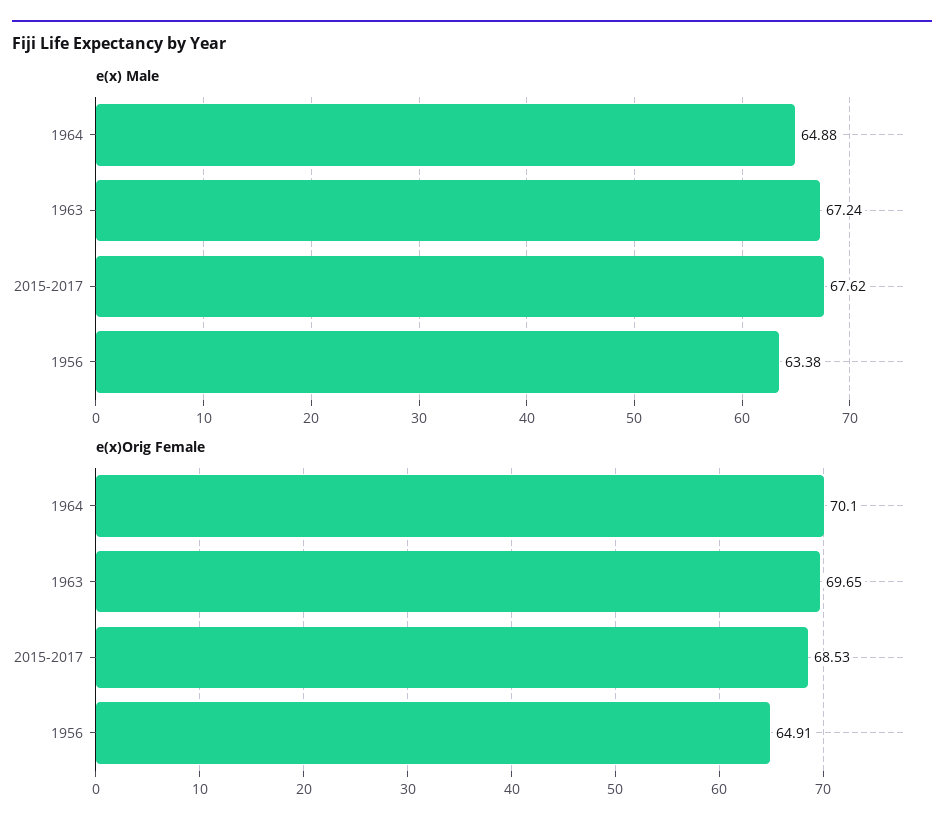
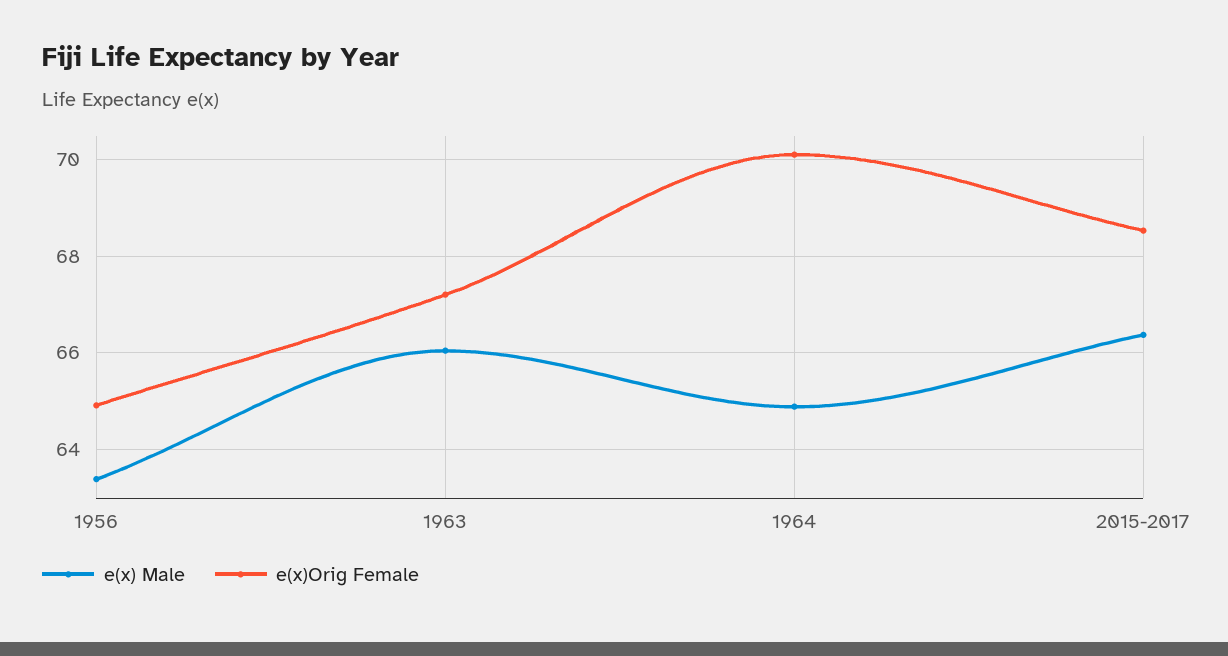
e(x) Male, 1963: 67.24 -> 66
e(x) Male, 2015-2017: 67.62 -> 66.4
e(x)Orig Female, 1963: 69.65 -> 67.2

